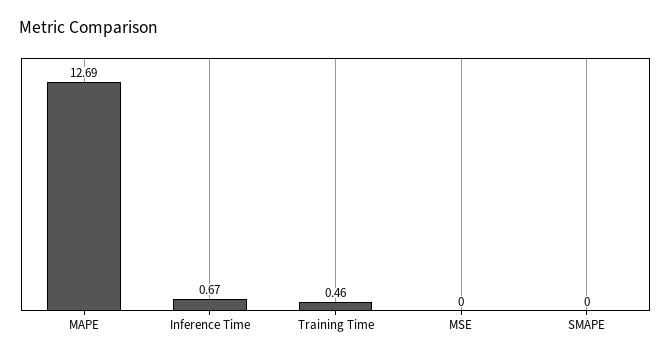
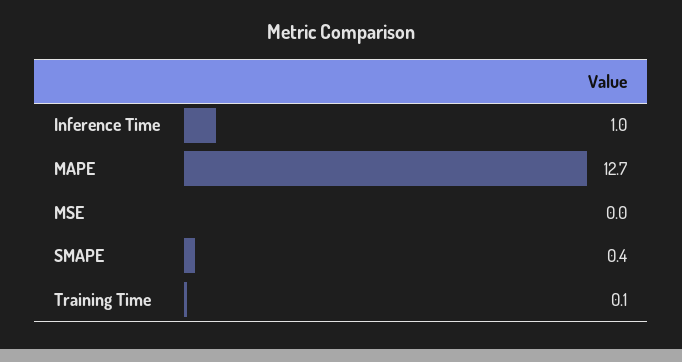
Inference Time: 0.67 -> 1
Training Time: 0.46 -> 0.1
SMAPE: 0 -> 0.4

